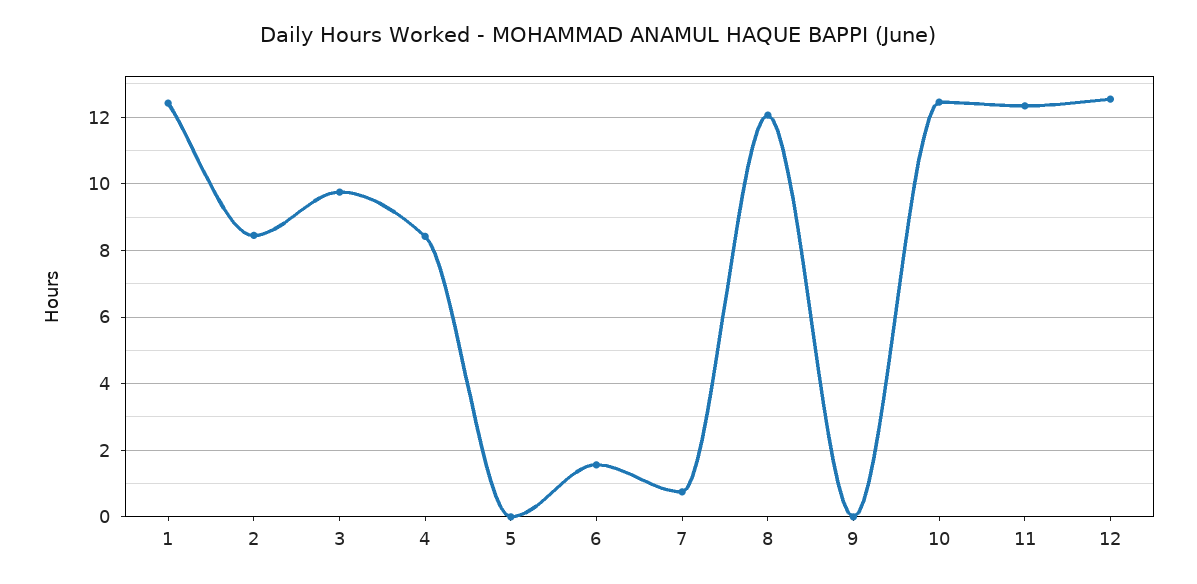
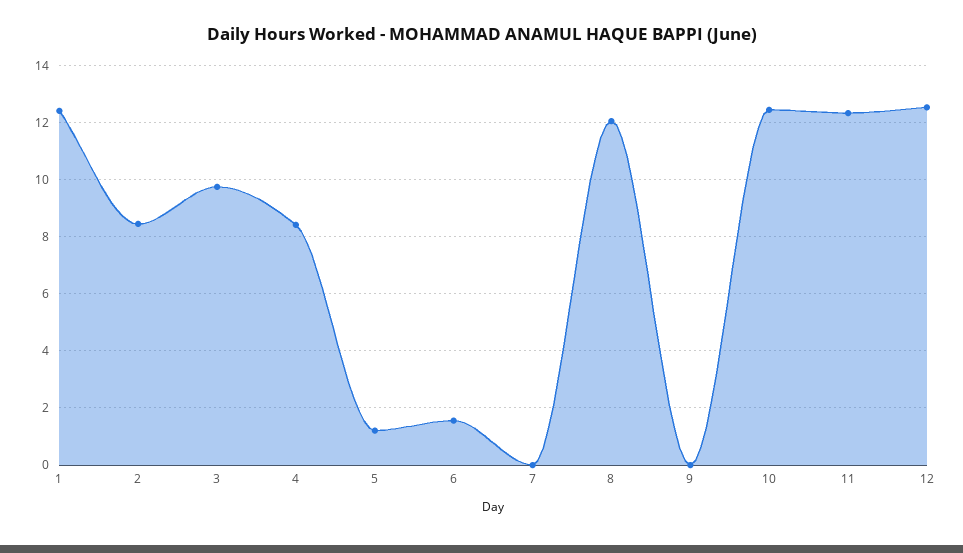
5: 0 -> 1.25
7: 0.8 -> 0

